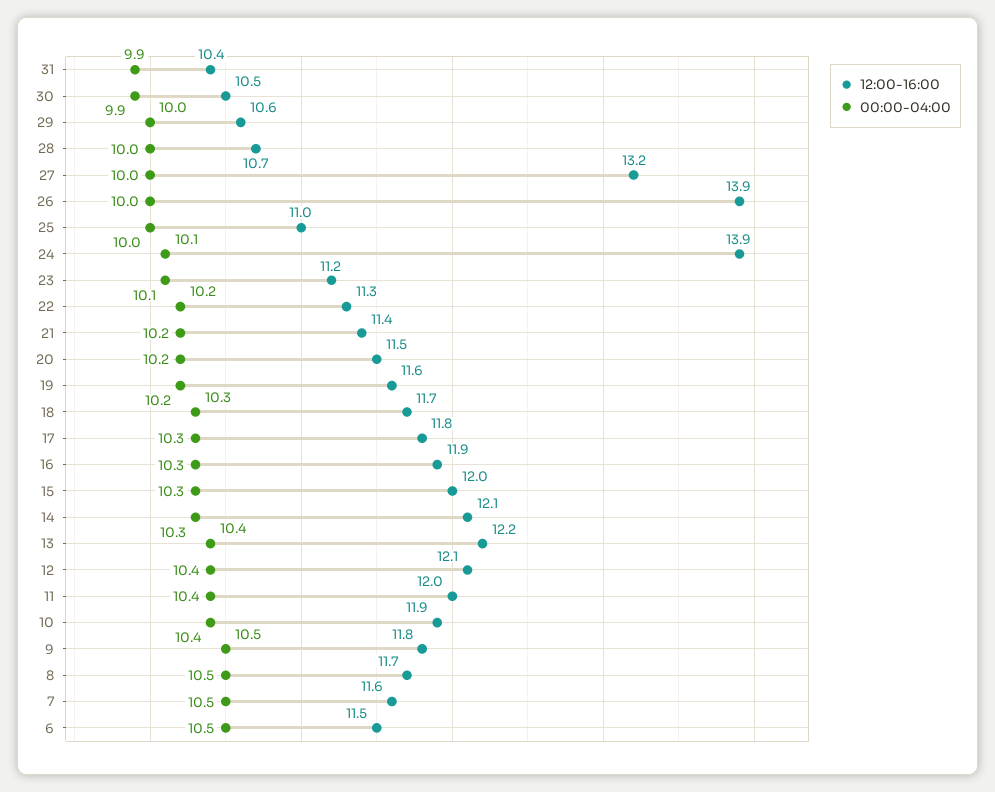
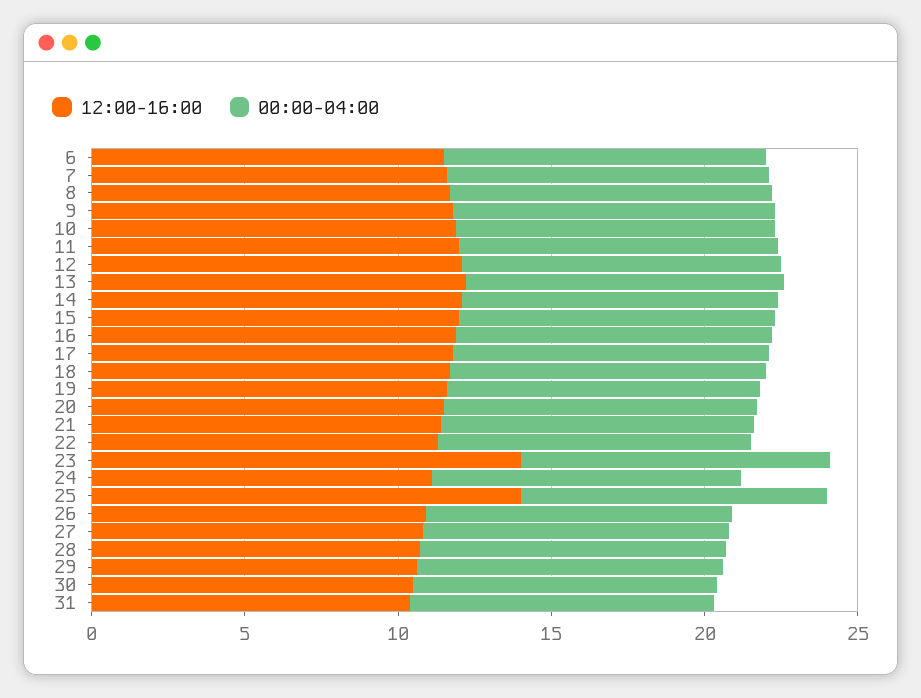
12:00-16:00, 27: 13.2 -> 11
12:00-16:00, 26: 13.9 -> 11
12:00-16:00, 25: 11 -> 14
12:00-16:00, 24: 13.9 -> 11
12:00-16:00, 23: 11.2 -> 14

